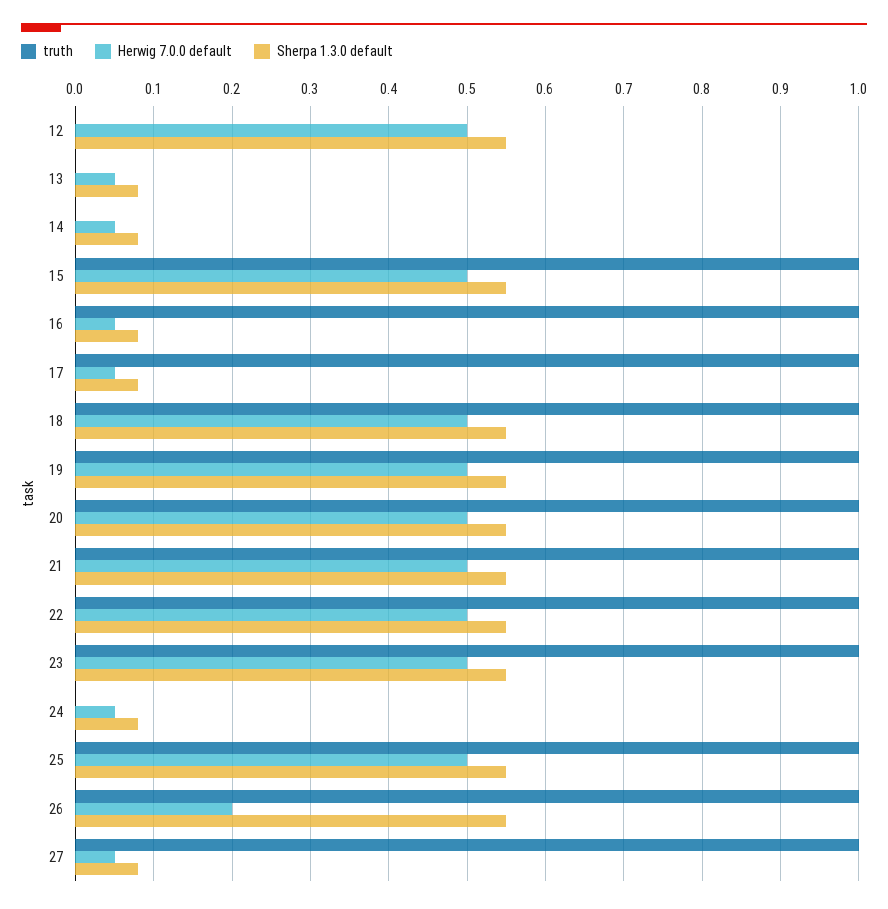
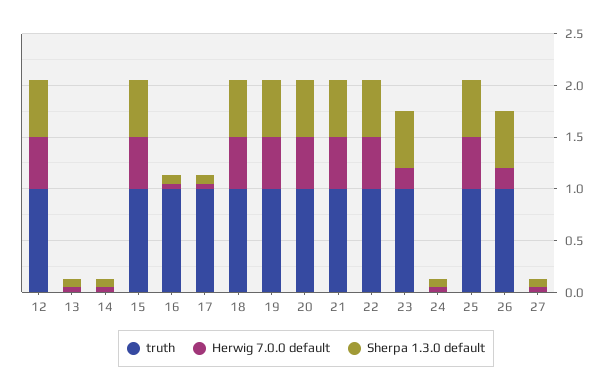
truth, 12: 0 -> 1
Herwig 7.0.0 default, 23: 0.5 -> 0.2
truth, 27: 1 -> 0

